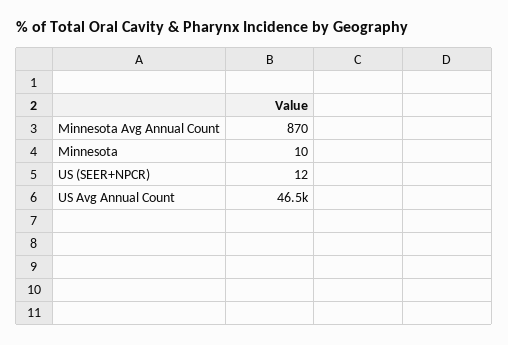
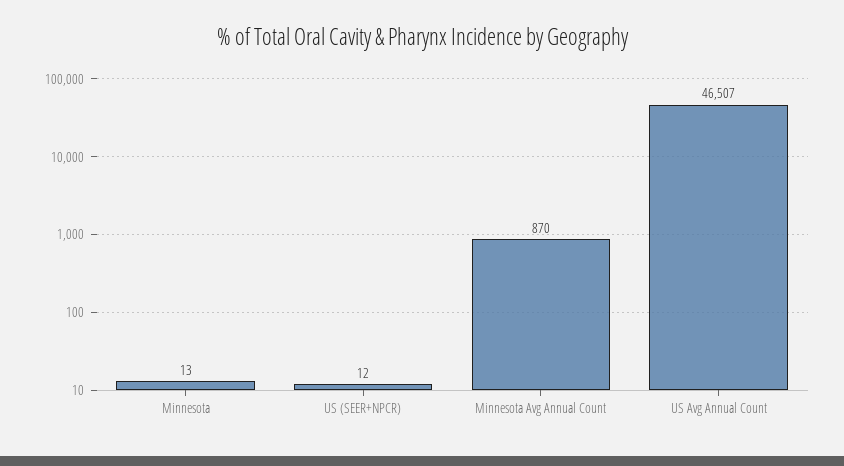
Minnesota: 10 -> 13

